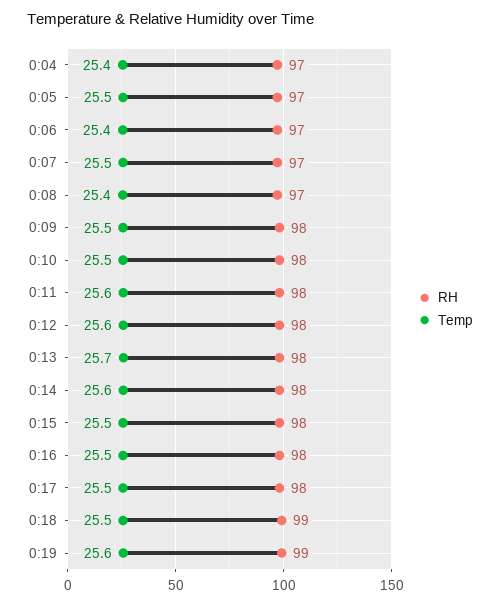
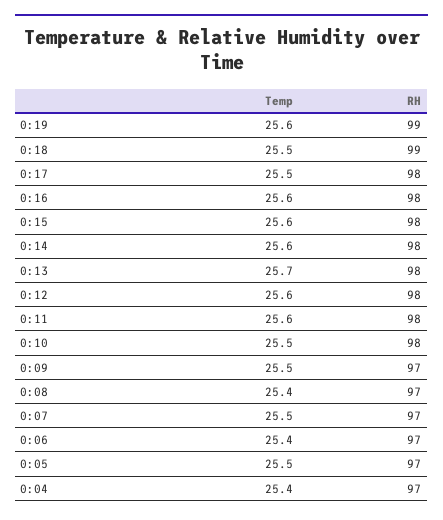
RH, 0:09: 98 -> 97
Temp, 0:15: 25.5 -> 25.6
Temp, 0:16: 25.5 -> 25.6

